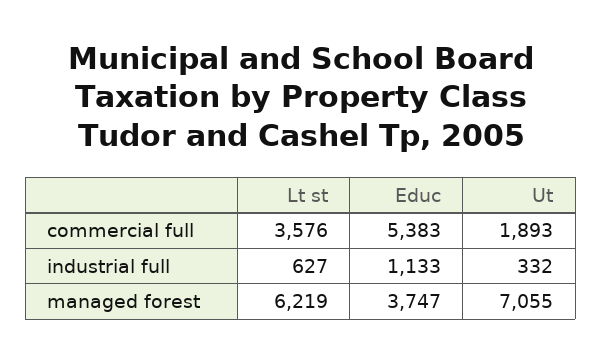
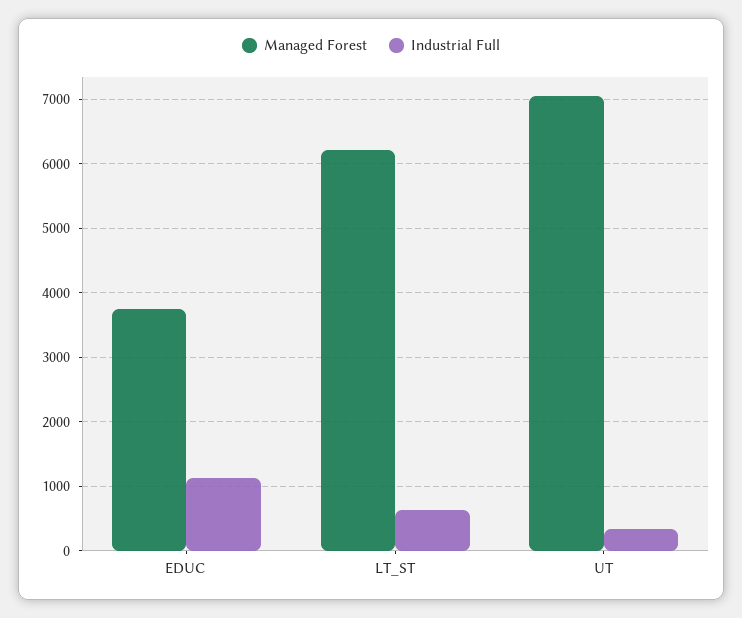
commercial full, Lt st: 3576 -> none
commercial full, Educ: 5383 -> none
commercial full, Ut: 1893 -> none

